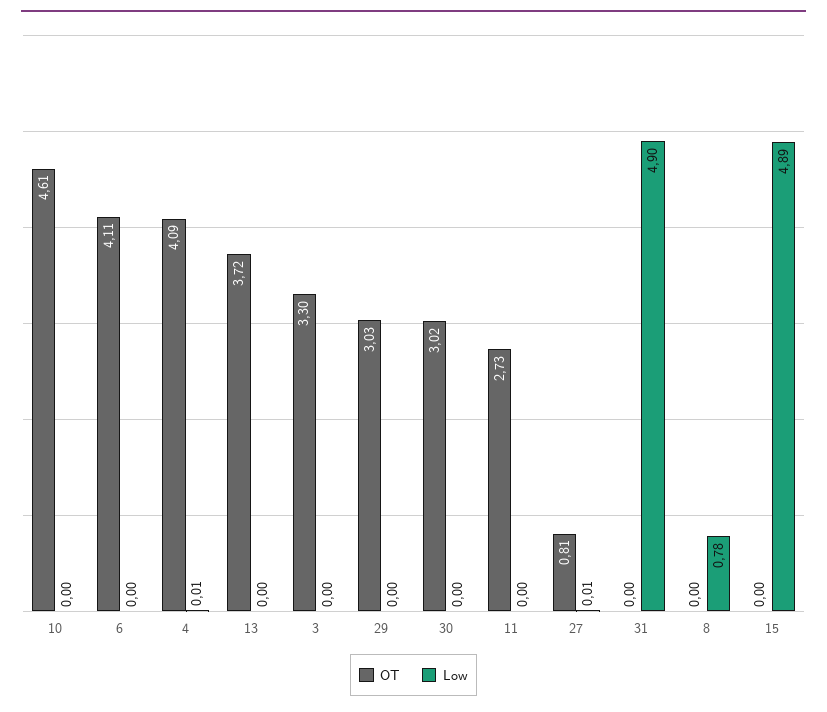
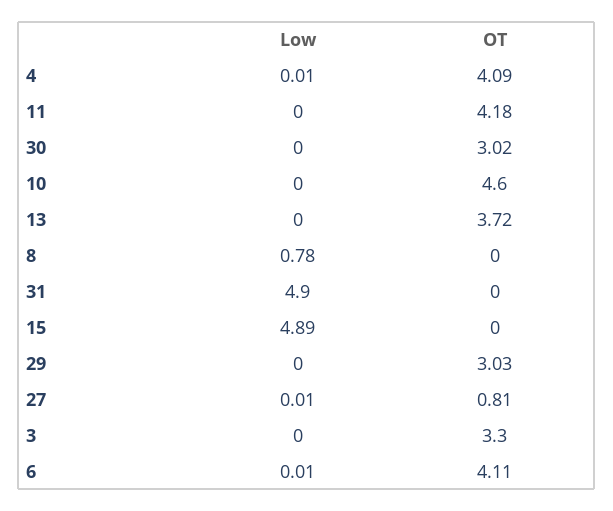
OT, 10: 4.61 -> 4.6
Low, 6: 0 -> 0.01
OT, 11: 2.73 -> 4.18

